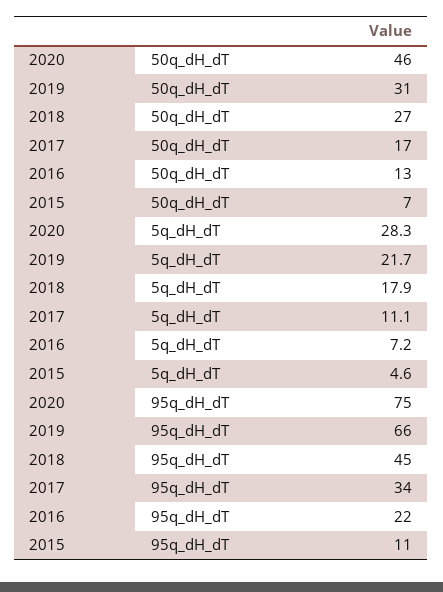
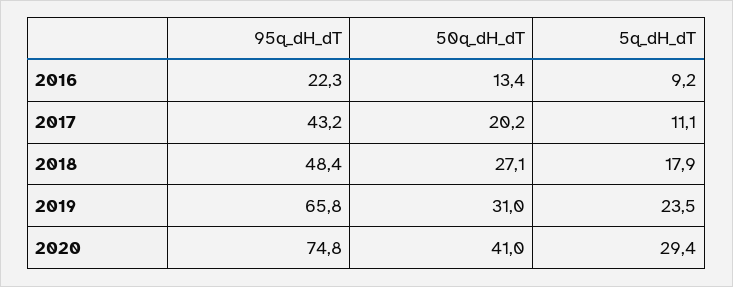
2020, 50q_dH_dT: 46 -> 41
2017, 50q_dH_dT: 17 -> 20.2
2015, 50q_dH_dT: 7 -> none
2020, 5q_dH_dT: 28.3 -> 29.4
2019, 5q_dH_dT: 21.7 -> 23.5
2016, 5q_dH_dT: 7.2 -> 9.2
2015, 5q_dH_dT: 4.6 -> none
2018, 95q_dH_dT: 45 -> 48.4
2017, 95q_dH_dT: 34 -> 43.2
2015, 95q_dH_dT: 11 -> none

